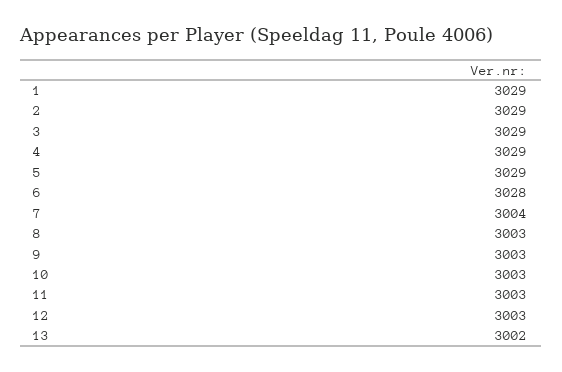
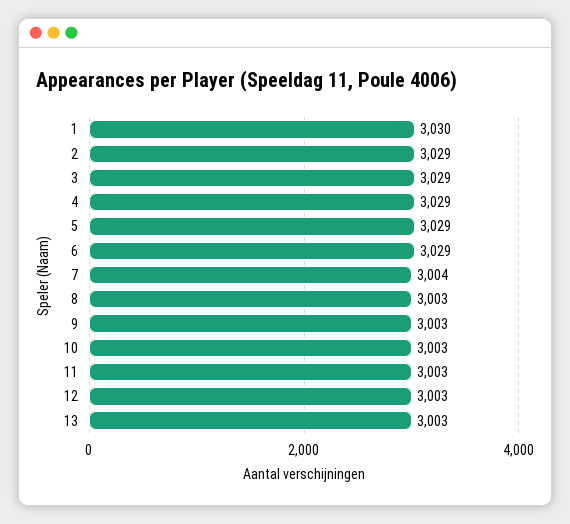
1: 3029 -> 3030
6: 3028 -> 3029
13: 3002 -> 3003

